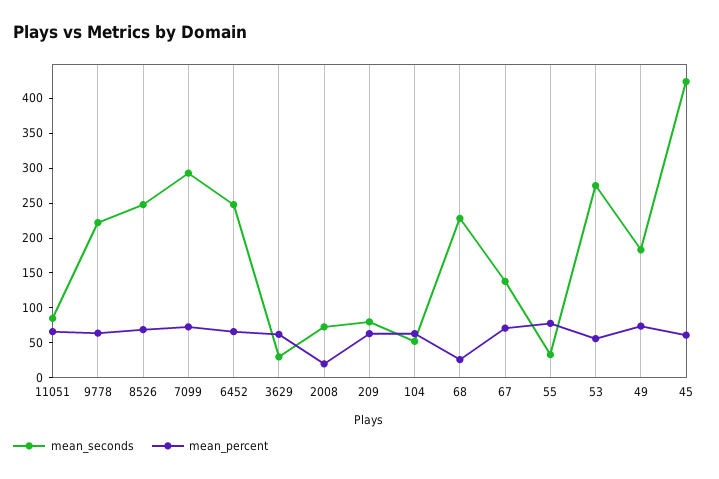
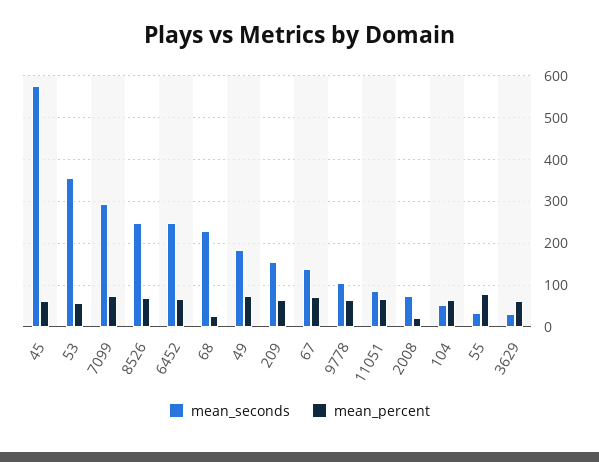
mean_seconds, 9778: 225 -> 100
mean_seconds, 209: 75 -> 160
mean_seconds, 53: 275 -> 360
mean_seconds, 45: 425 -> 580

